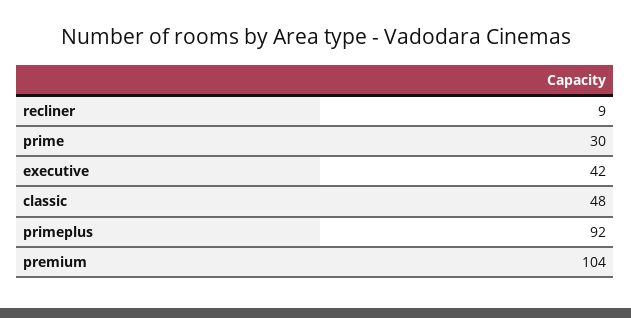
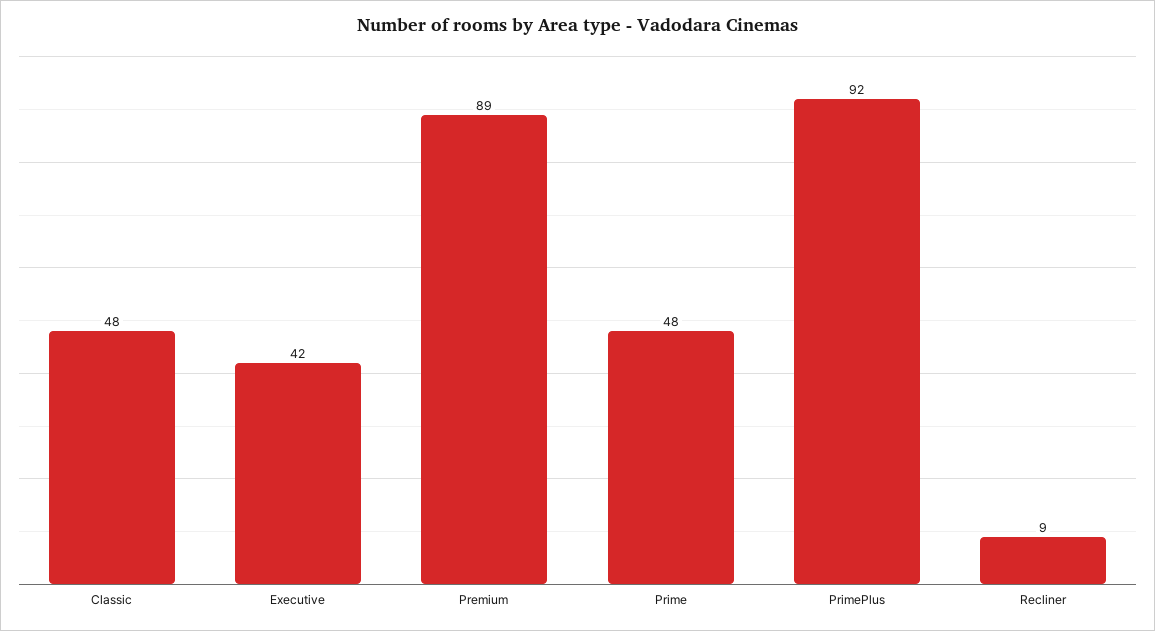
prime: 30 -> 48
premium: 104 -> 89

